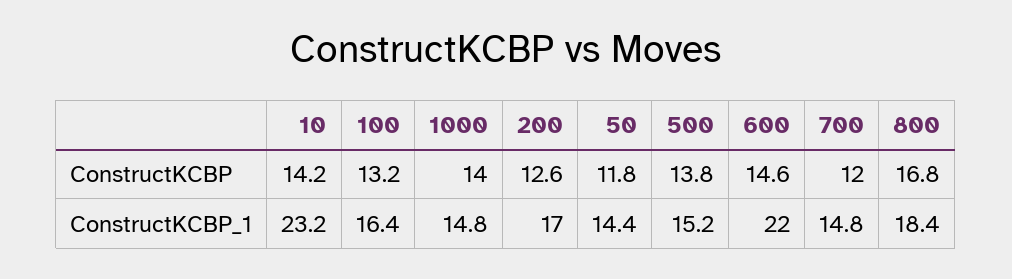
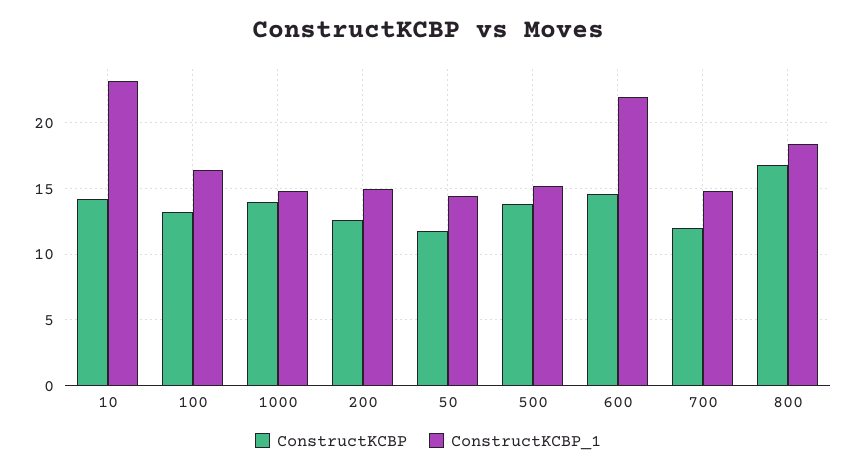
ConstructKCBP_1, 200: 17 -> 15

